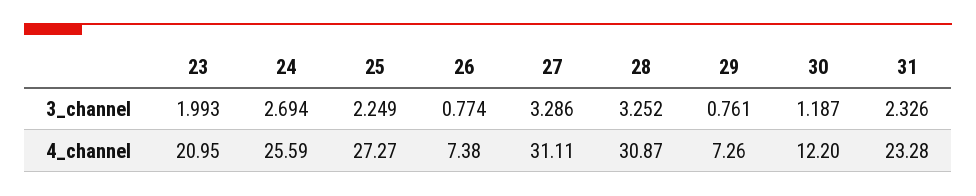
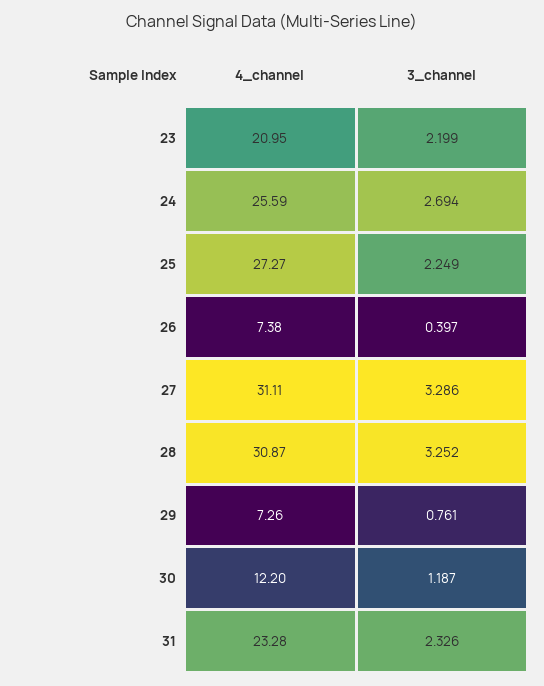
23, 3_channel: 1.993 -> 2.199
26, 3_channel: 0.774 -> 0.397

